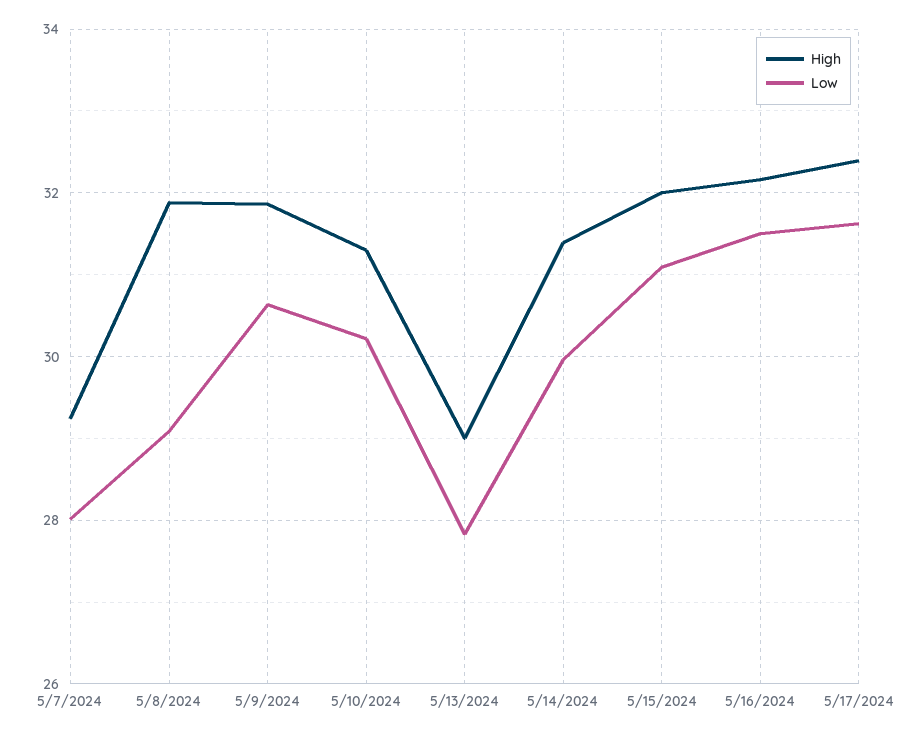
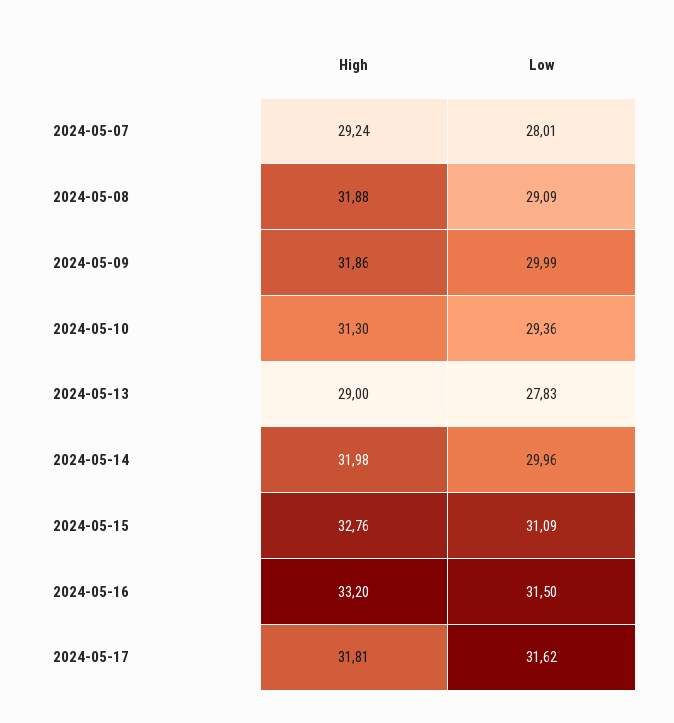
Low, 5/9/2024: 30.6 -> 29.99
Low, 5/10/2024: 30.2 -> 29.36
High, 5/14/2024: 31.4 -> 31.98
High, 5/15/2024: 32 -> 32.76
High, 5/16/2024: 32.2 -> 33.2
High, 5/17/2024: 32.4 -> 31.81

